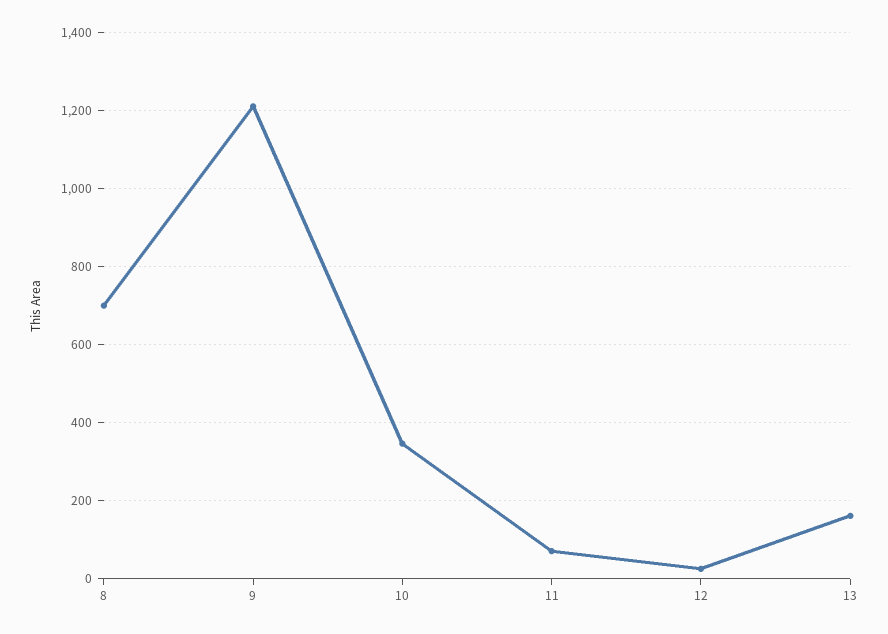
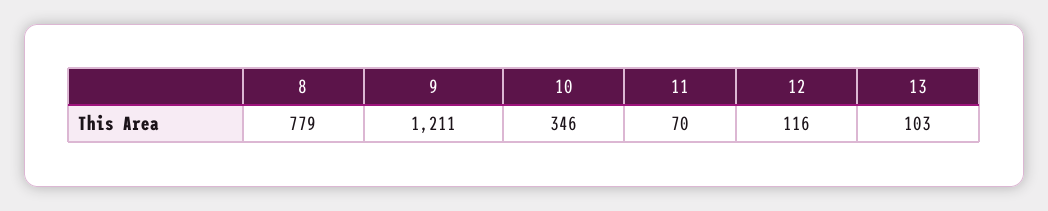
8: 700 -> 779
12: 20 -> 116
13: 160 -> 103

